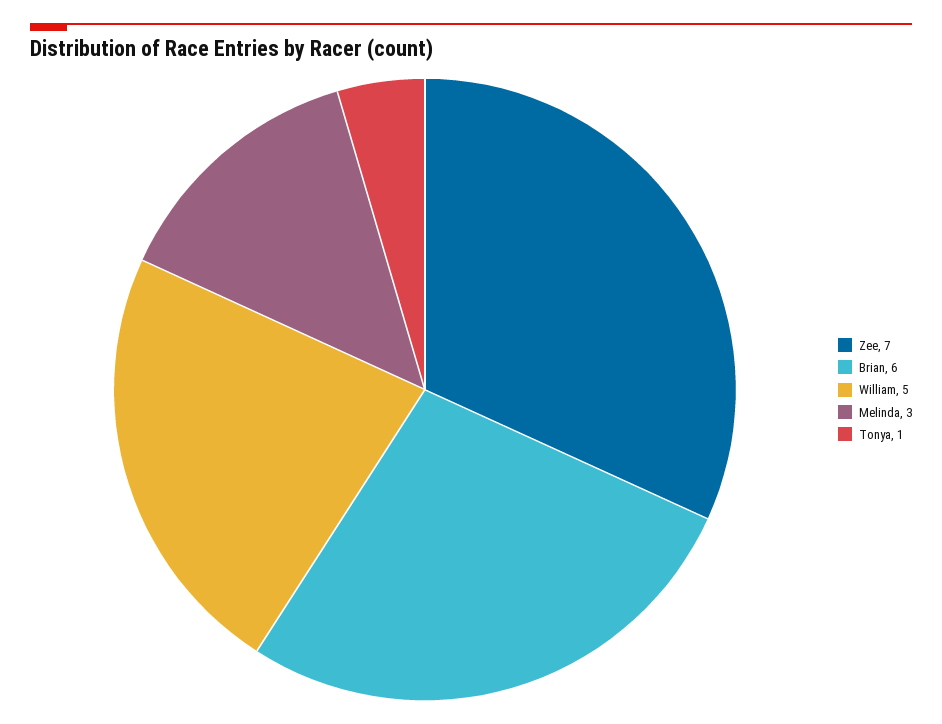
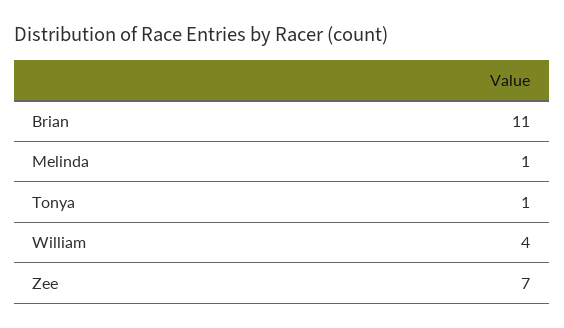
Brian: 6 -> 11
William: 5 -> 4
Melinda: 3 -> 1

